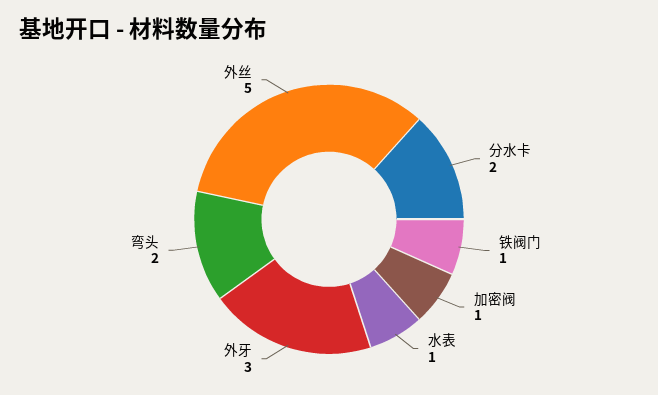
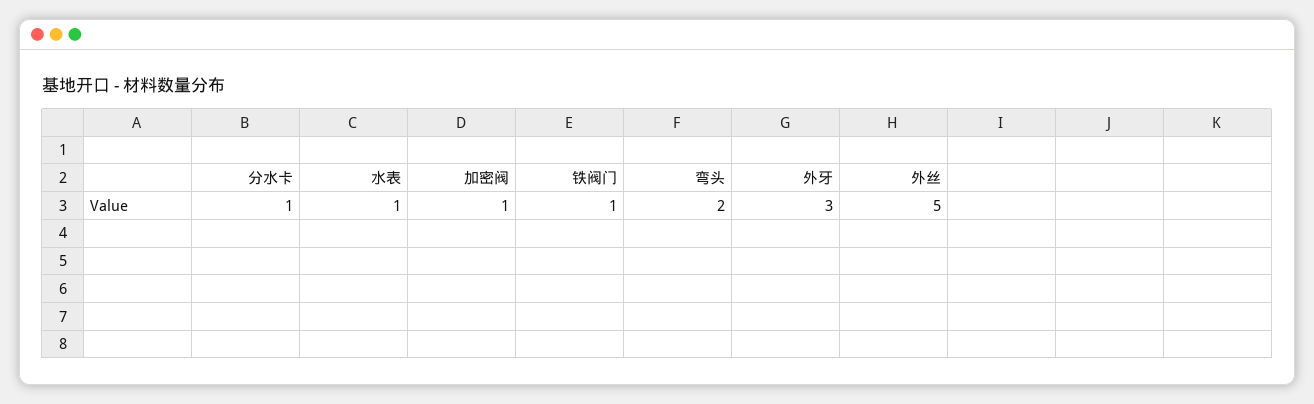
分水卡: 2 -> 1

